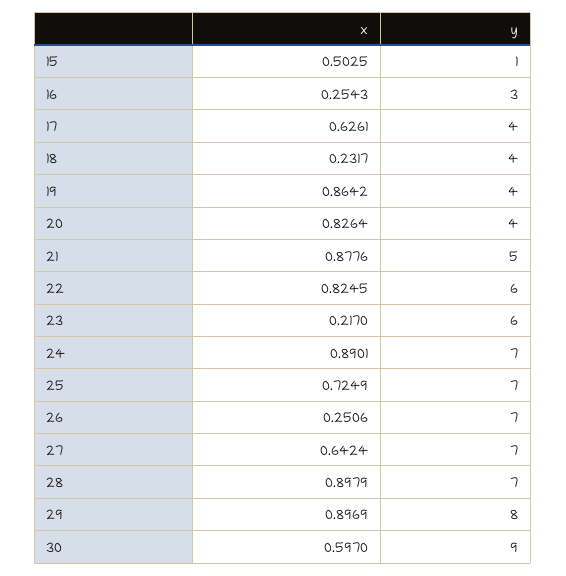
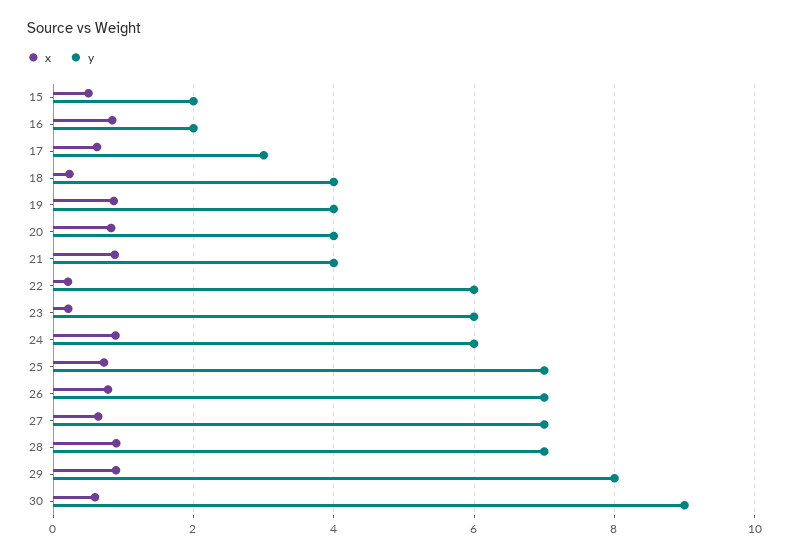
y, 15: 1 -> 2
x, 16: 0.2543 -> 0.8
y, 16: 3 -> 2
y, 17: 4 -> 3
y, 21: 5 -> 4
x, 22: 0.8245 -> 0.2
y, 24: 7 -> 6
x, 26: 0.2506 -> 0.8

